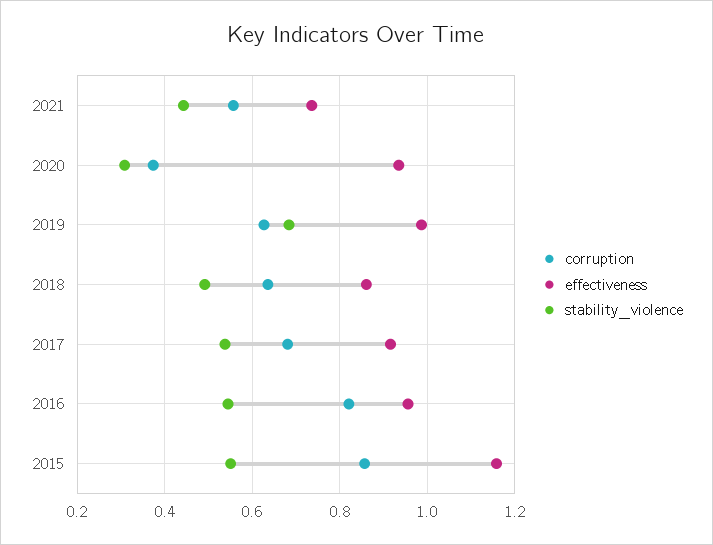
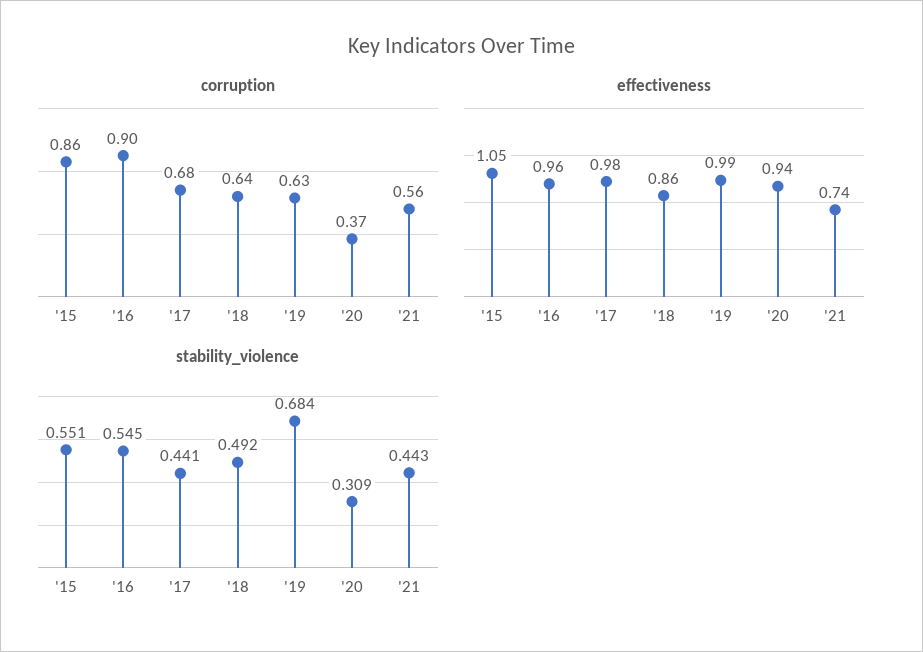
effectiveness, 2017: 0.92 -> 0.98
stability_violence, 2017: 0.54 -> 0.441
corruption, 2016: 0.82 -> 0.9
effectiveness, 2015: 1.16 -> 1.05

